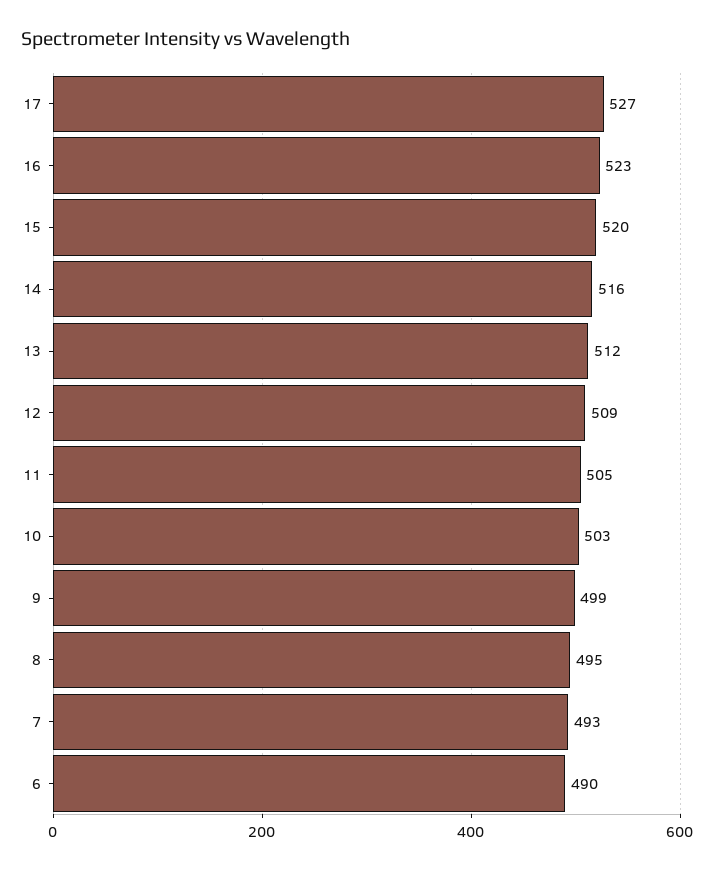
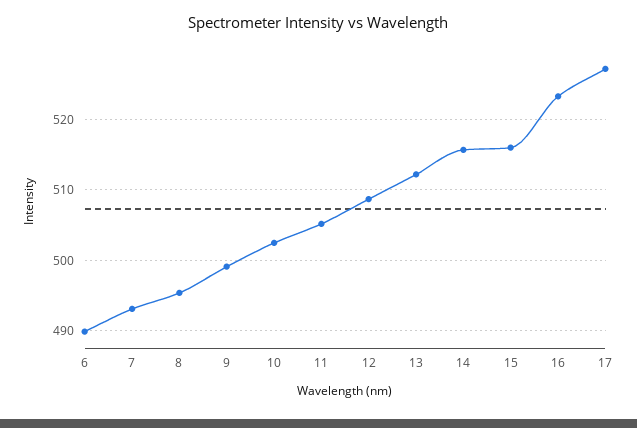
15: 520 -> 516

